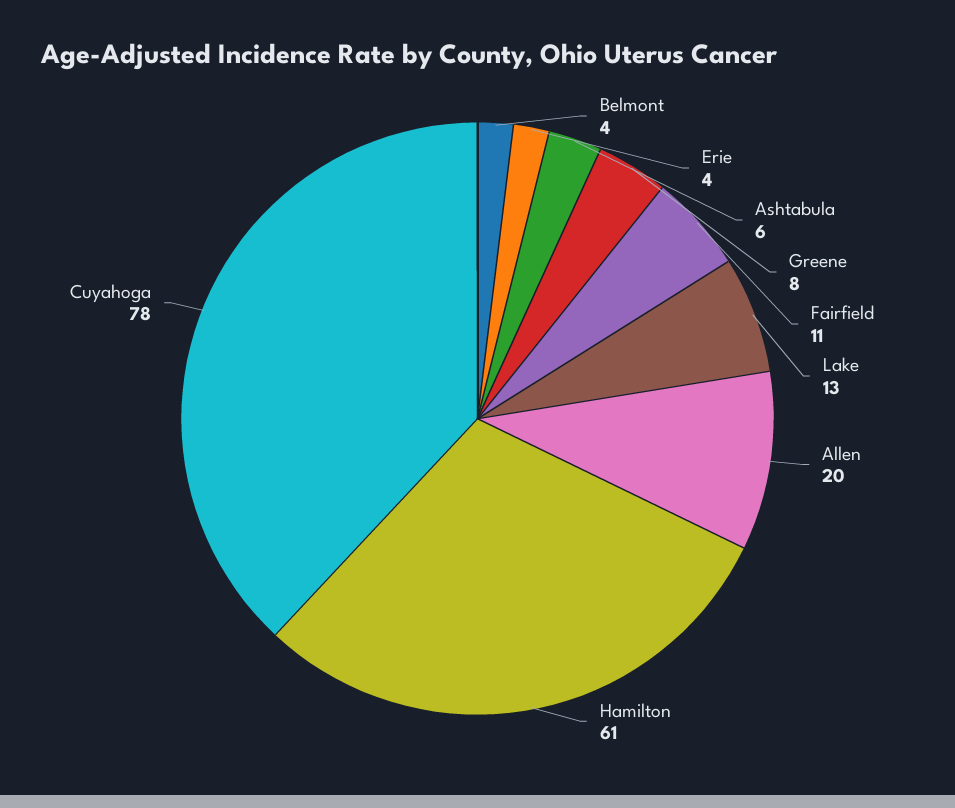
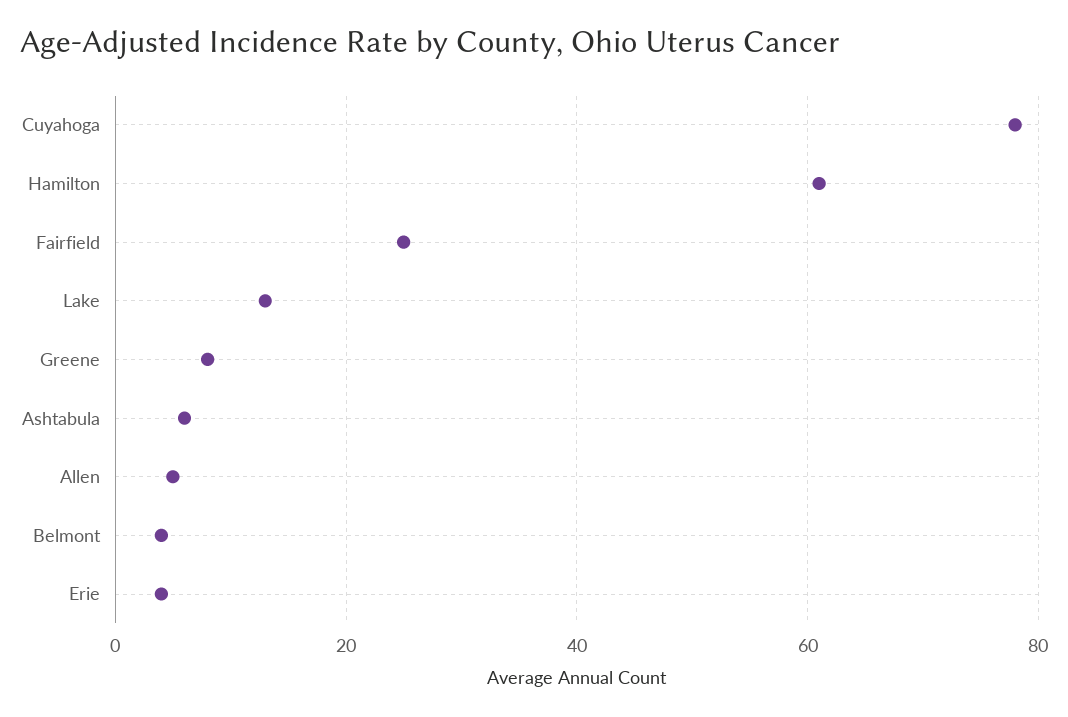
Fairfield: 11 -> 25
Allen: 20 -> 5

